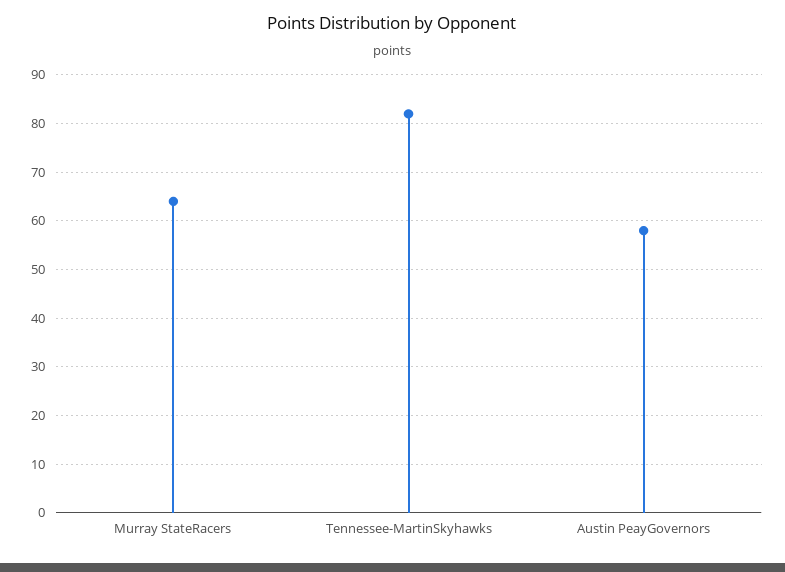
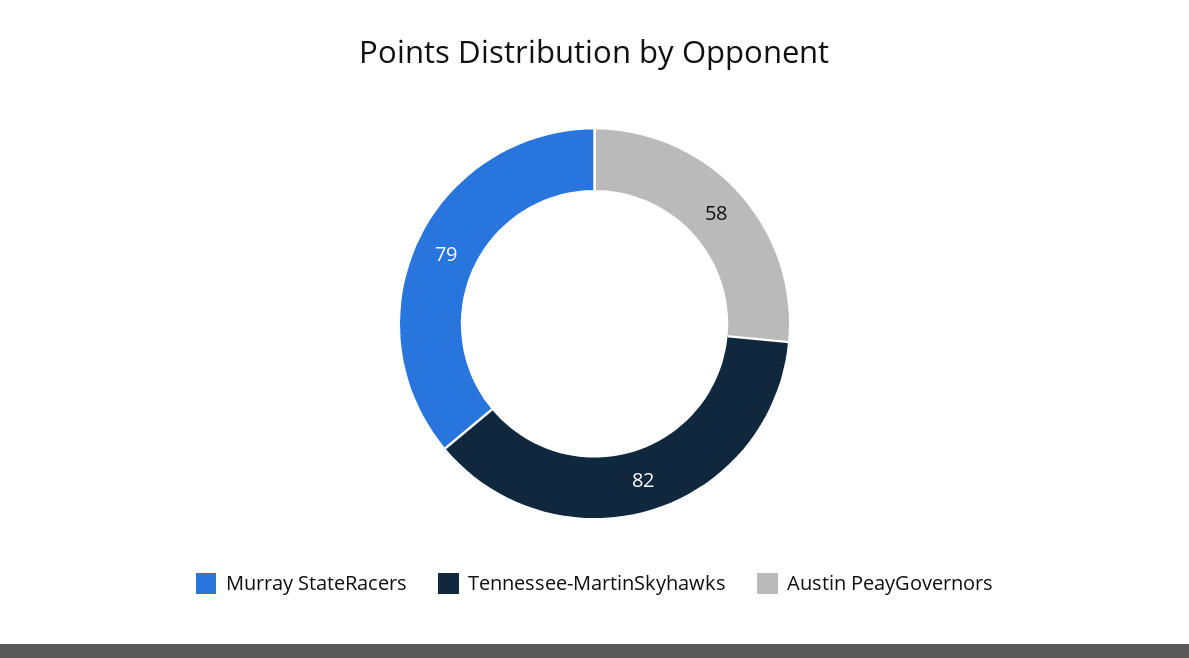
Murray StateRacers: 65 -> 79

